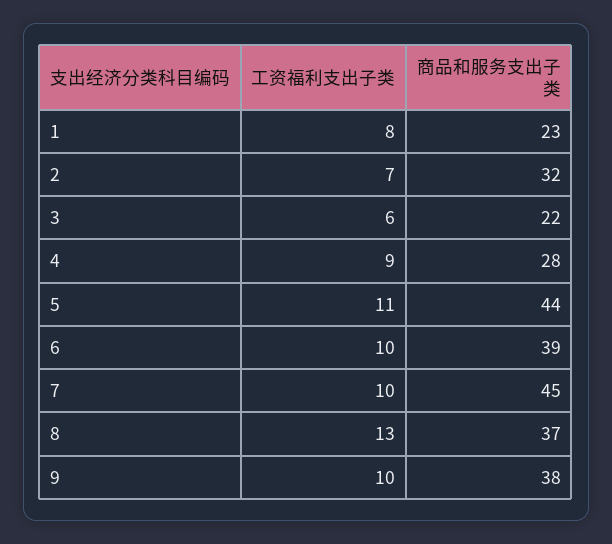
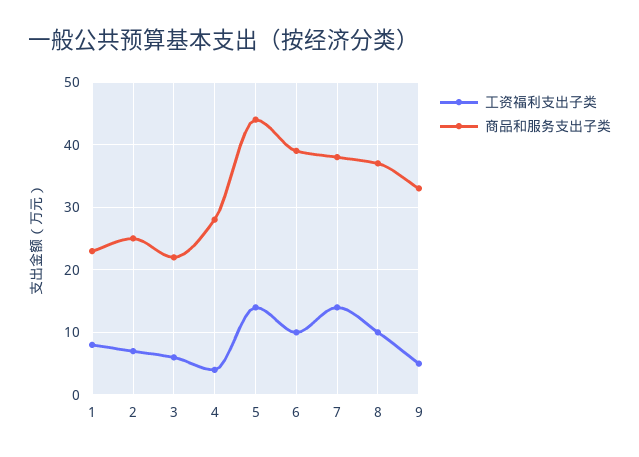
商品和服务支出子类, 2: 32 -> 25
工资福利支出子类, 4: 9 -> 4
工资福利支出子类, 5: 11 -> 14
工资福利支出子类, 7: 10 -> 14
商品和服务支出子类, 7: 45 -> 38
工资福利支出子类, 8: 13 -> 10
工资福利支出子类, 9: 10 -> 5
商品和服务支出子类, 9: 38 -> 33

